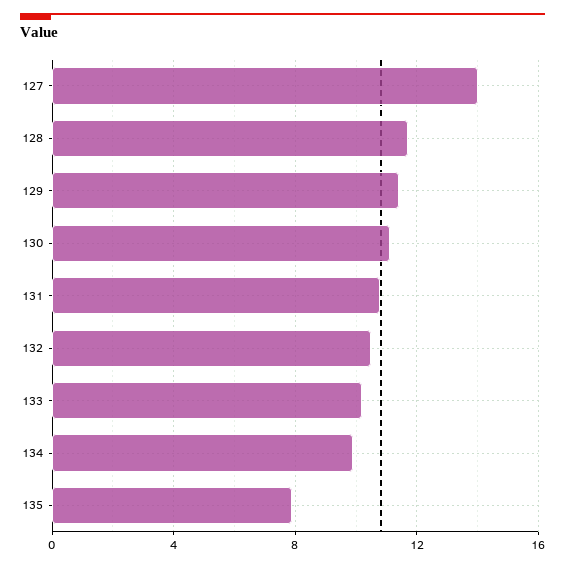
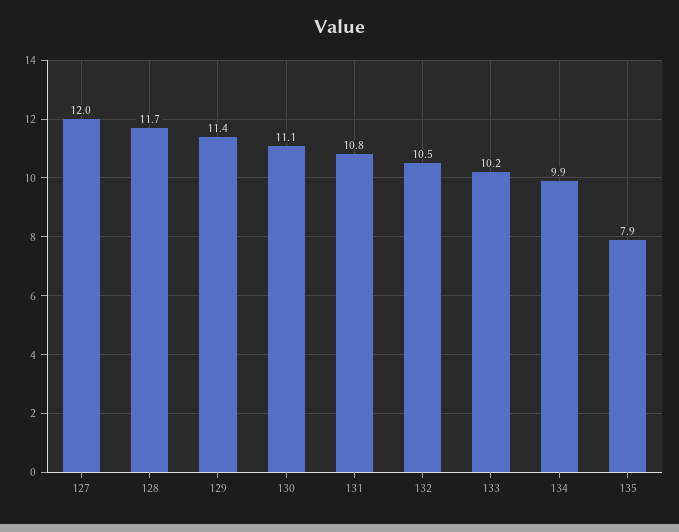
127: 14 -> 12

